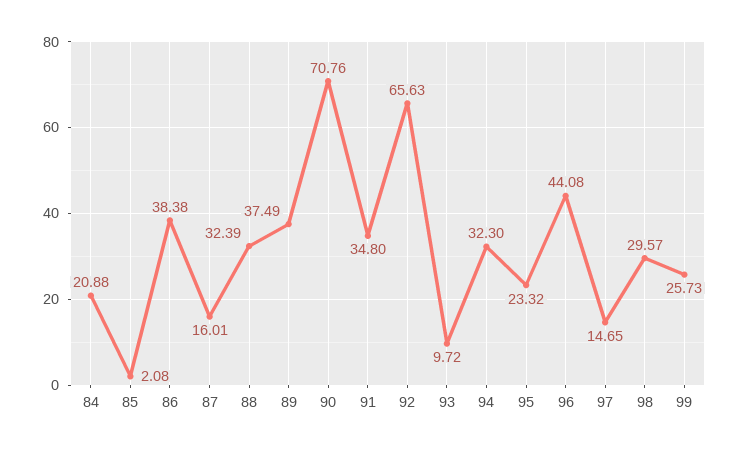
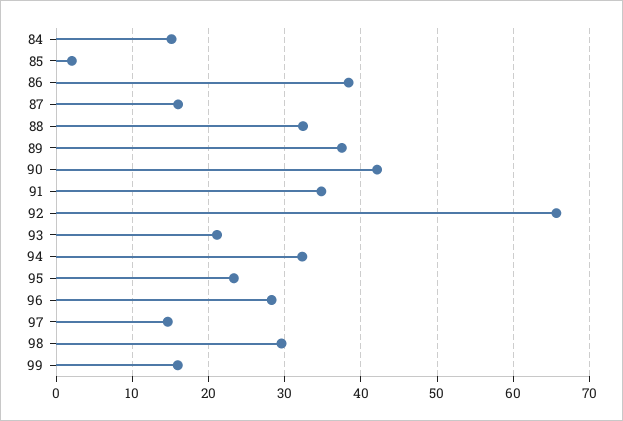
84: 20.88 -> 15
90: 70.76 -> 42
93: 9.72 -> 21
96: 44.08 -> 28
99: 25.73 -> 16

